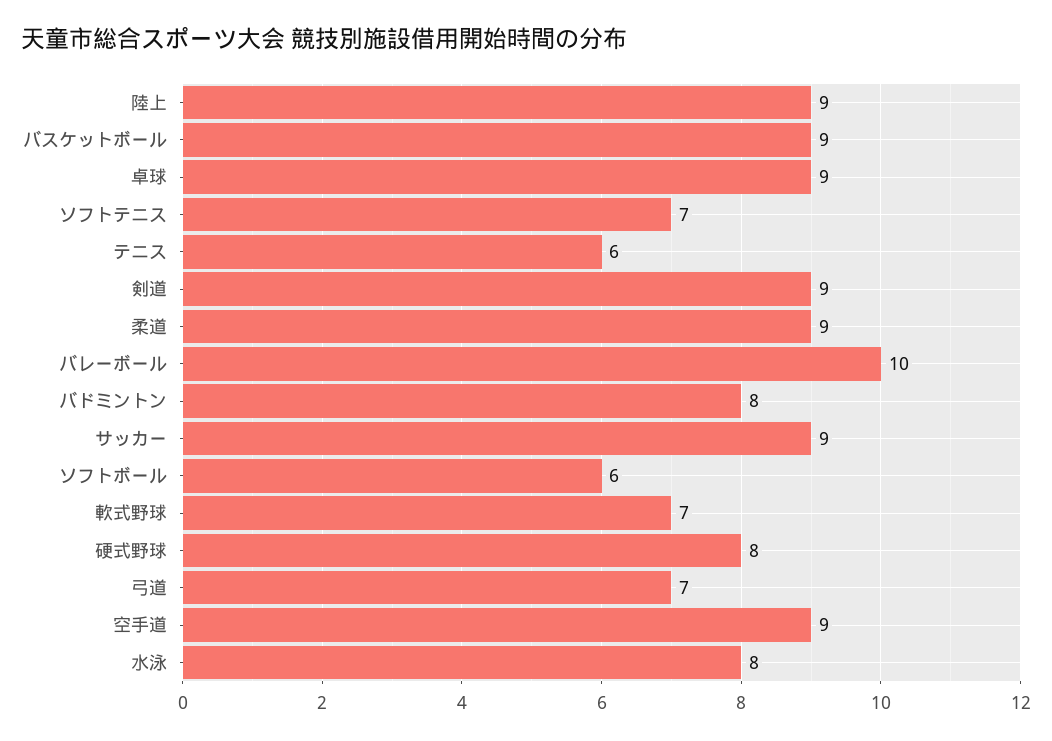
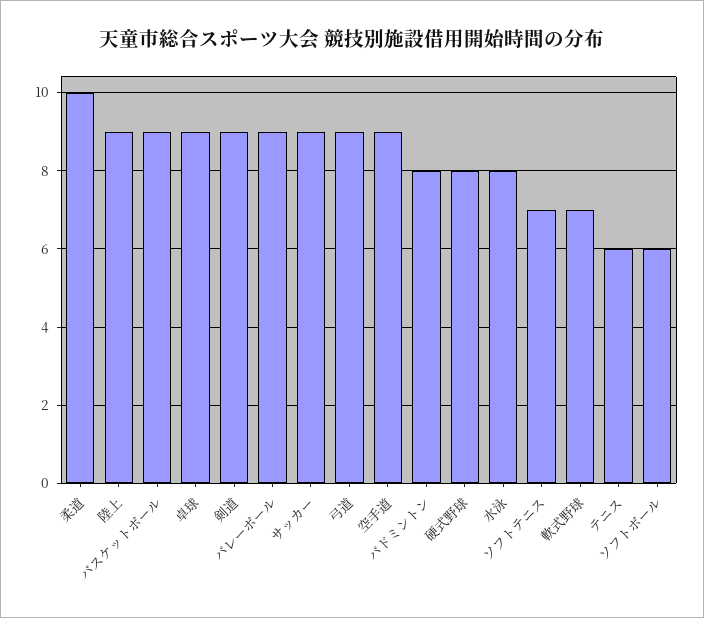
柔道: 9 -> 10
バレーボール: 10 -> 9
弓道: 7 -> 9

